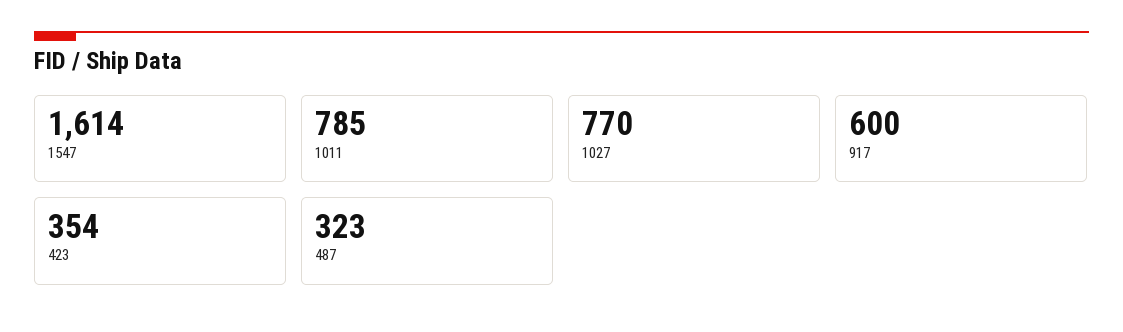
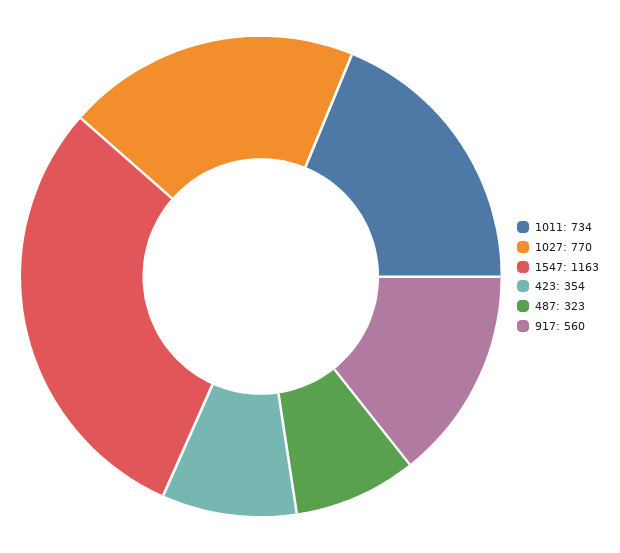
1547: 1614 -> 1163
1011: 785 -> 734
917: 600 -> 560

